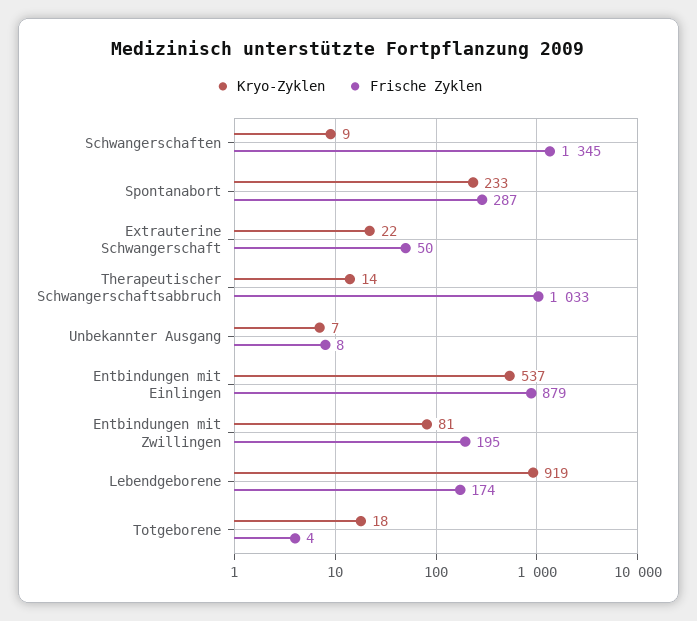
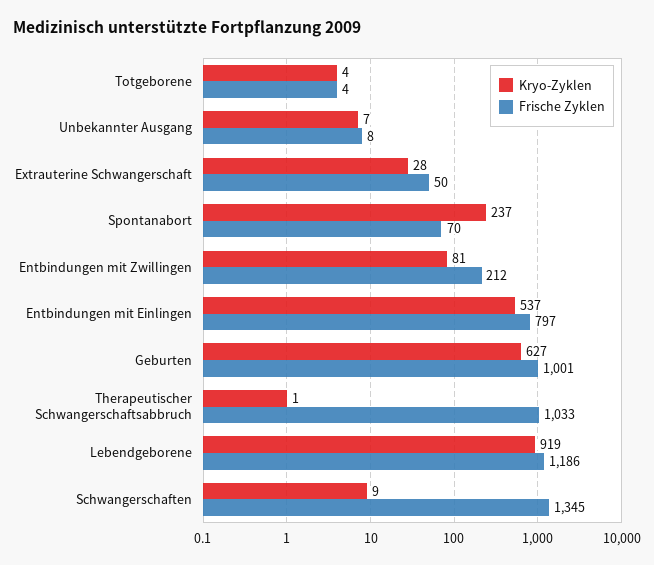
Kryo-Zyklen, Spontanabort: 233 -> 237
Frische Zyklen, Spontanabort: 287 -> 70
Kryo-Zyklen, Extrauterine Schwangerschaft: 22 -> 28
Kryo-Zyklen, Therapeutischer Schwangerschaftsabbruch: 14 -> 1
Frische Zyklen, Entbindungen mit Einlingen: 879 -> 797
Frische Zyklen, Entbindungen mit Zwillingen: 195 -> 212
Frische Zyklen, Lebendgeborene: 174 -> 1186
Kryo-Zyklen, Totgeborene: 18 -> 4
Kryo-Zyklen, Geburten: none -> 627
Frische Zyklen, Geburten: none -> 1001

